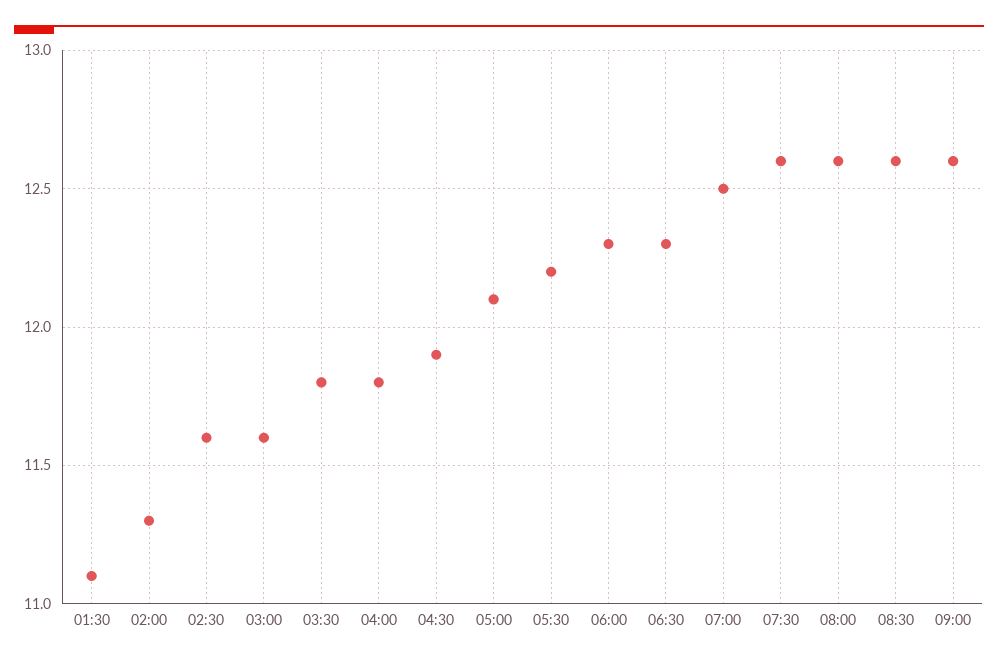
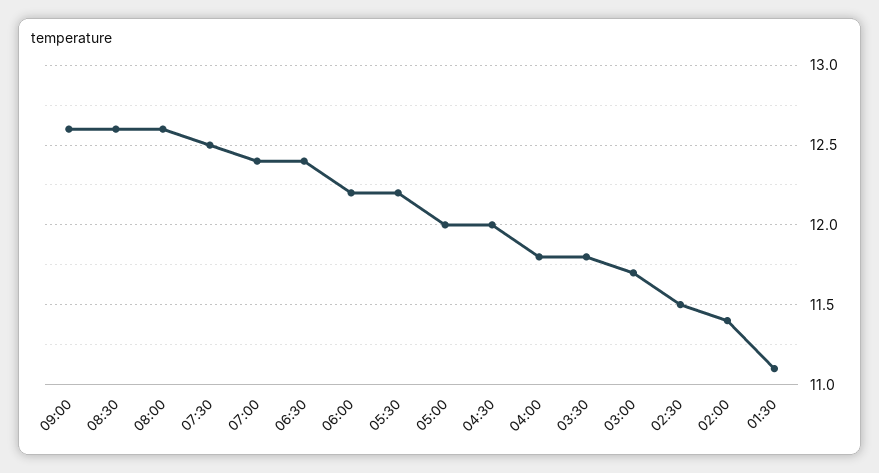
02:00: 11.3 -> 11.4
02:30: 11.6 -> 11.5
03:00: 11.6 -> 11.7
04:30: 11.9 -> 12
05:00: 12.1 -> 12
06:00: 12.3 -> 12.2
06:30: 12.3 -> 12.4
07:00: 12.5 -> 12.4
07:30: 12.6 -> 12.5

